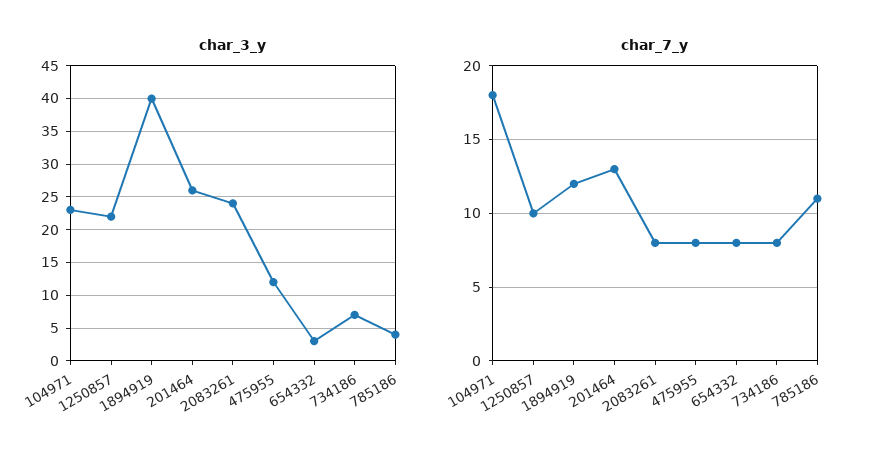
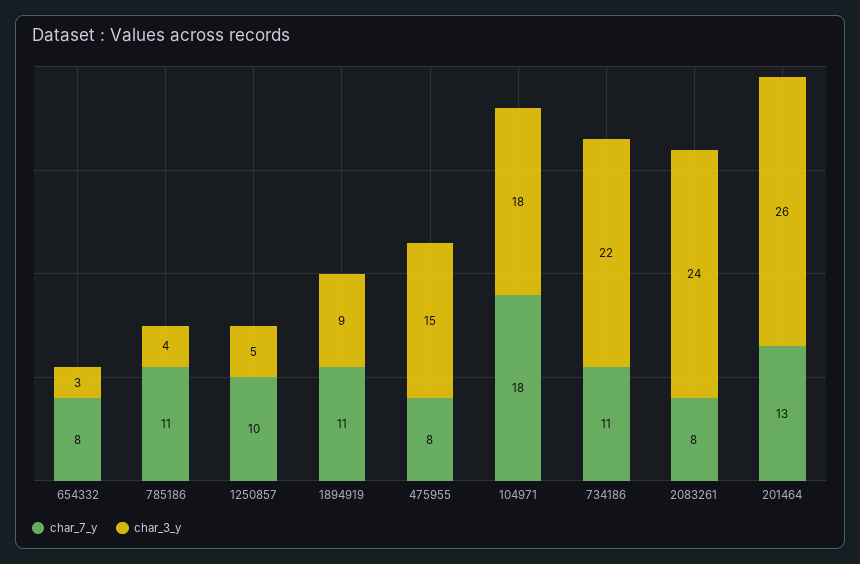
char_3_y, 104971: 23 -> 18
char_3_y, 1250857: 22 -> 5
char_3_y, 1894919: 40 -> 9
char_3_y, 475955: 12 -> 15
char_3_y, 734186: 7 -> 22
char_7_y, 1894919: 12 -> 11
char_7_y, 734186: 8 -> 11

